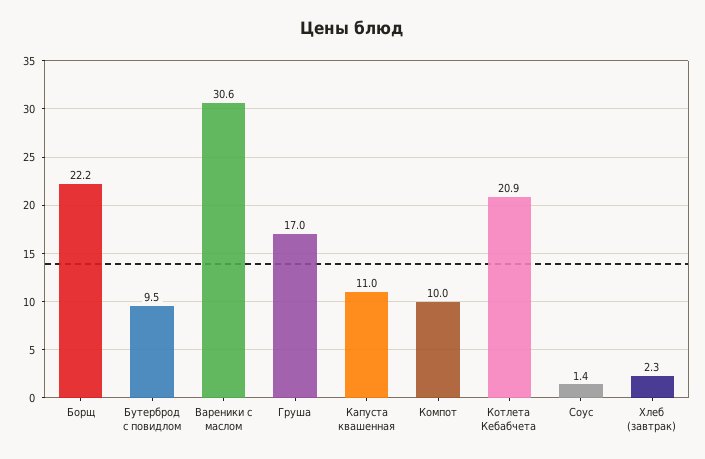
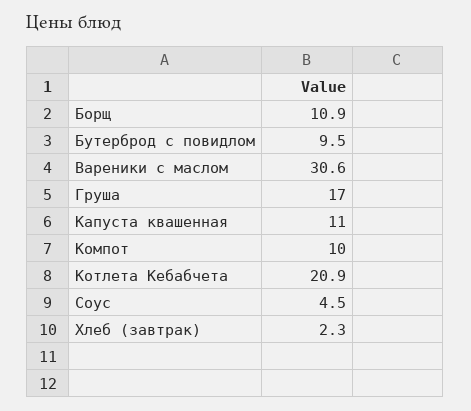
Борщ: 22.2 -> 10.9
Соус: 1.4 -> 4.5

